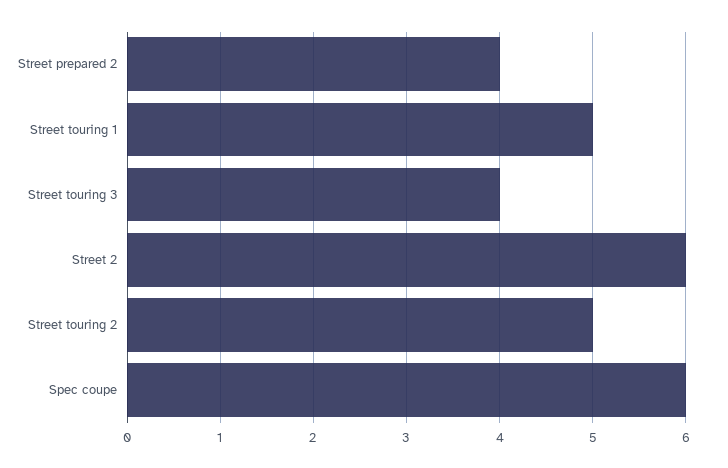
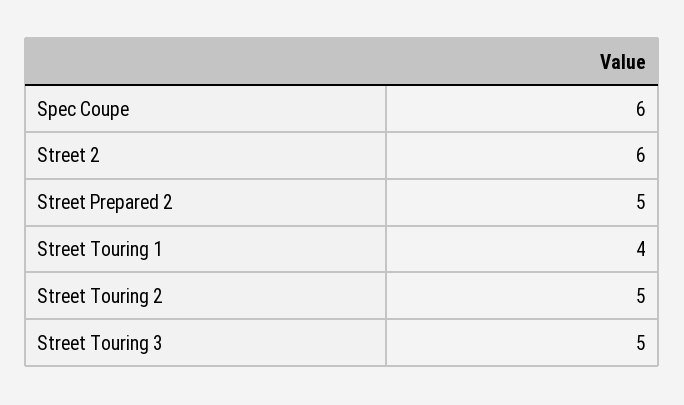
Street prepared 2: 4 -> 5
Street touring 1: 5 -> 4
Street touring 3: 4 -> 5

